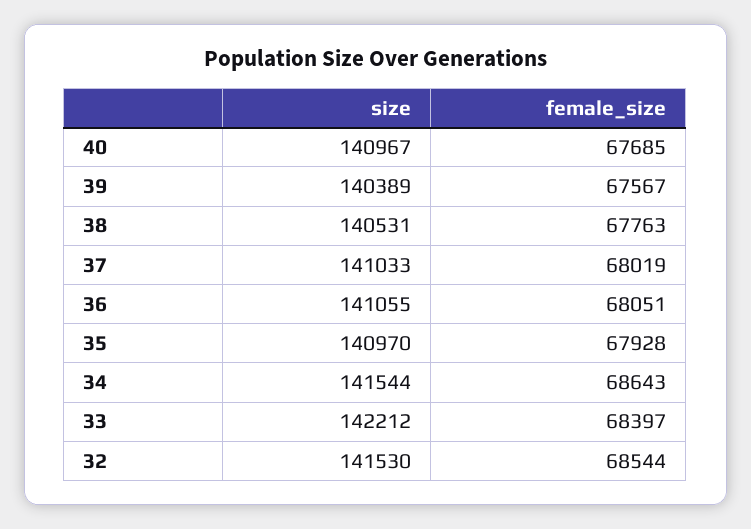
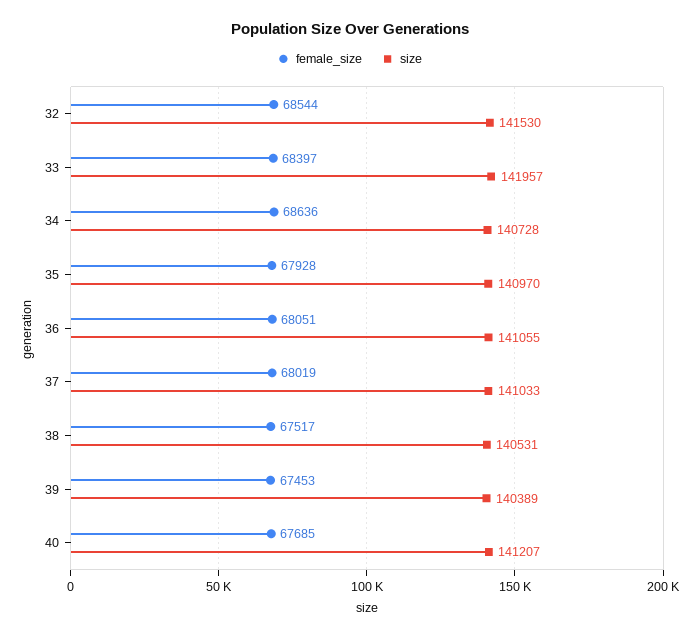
size, 40: 140967 -> 141207
female_size, 39: 67567 -> 67453
female_size, 38: 67763 -> 67517
size, 34: 141544 -> 140728
female_size, 34: 68643 -> 68636
size, 33: 142212 -> 141957

